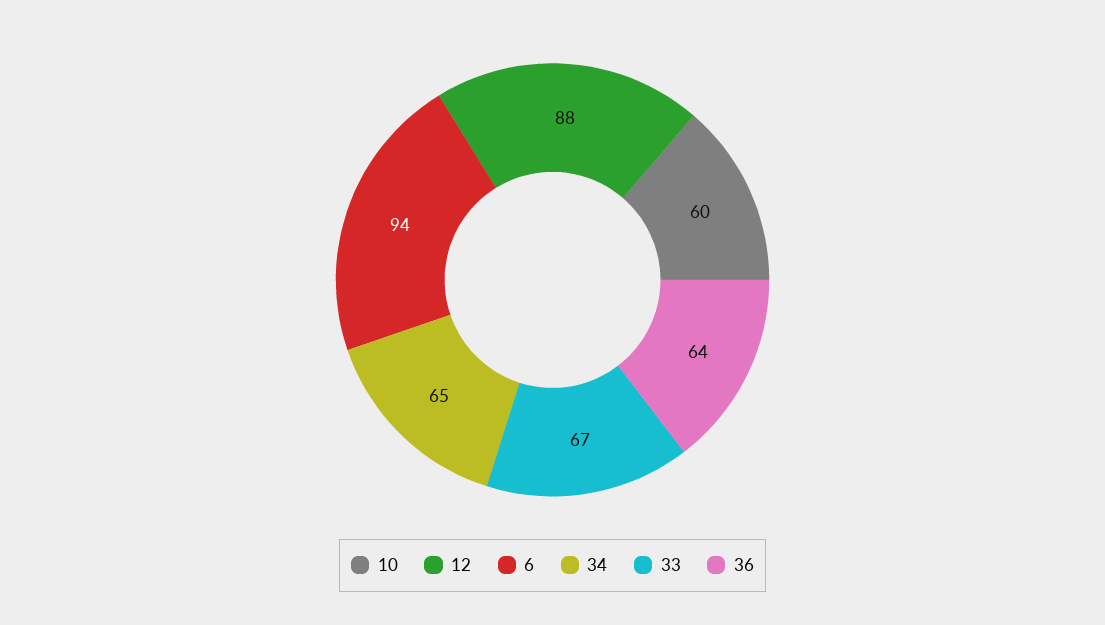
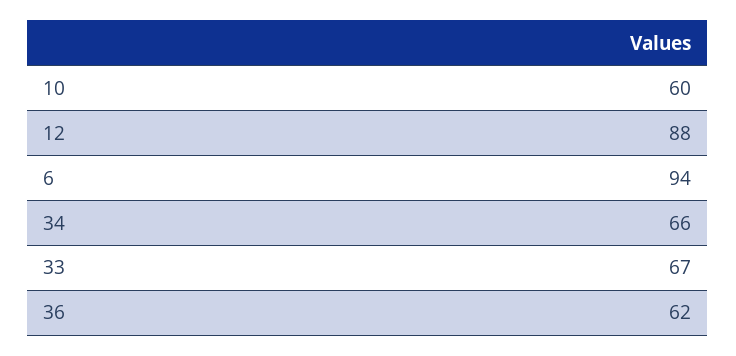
34: 65 -> 66
36: 64 -> 62

